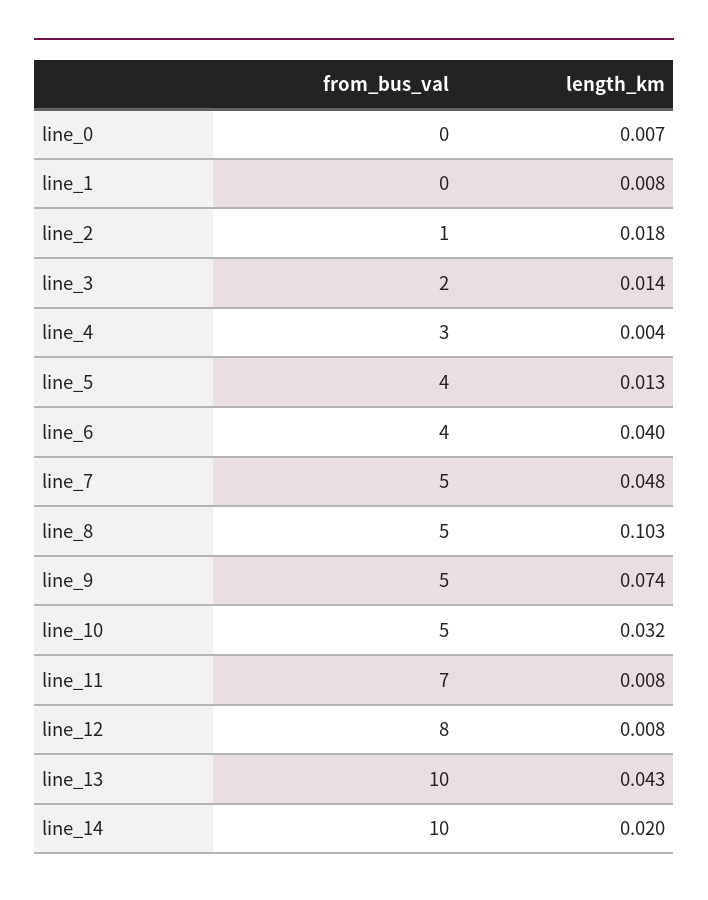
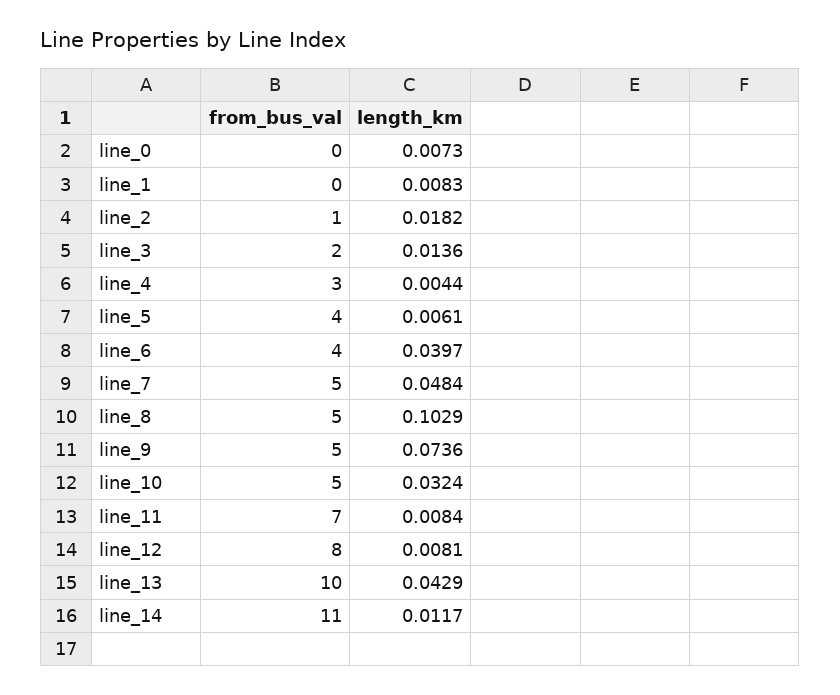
length_km, line_5: 0.013 -> 0.0061
from_bus_val, line_14: 10 -> 11
length_km, line_14: 0.02 -> 0.0117

